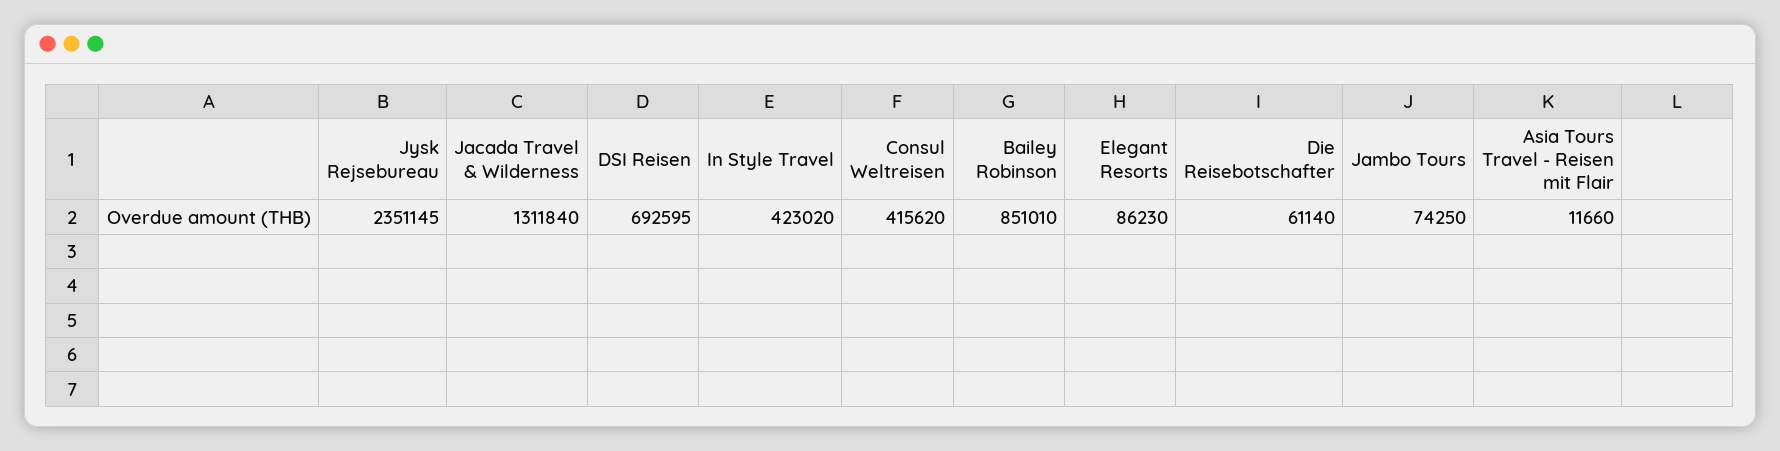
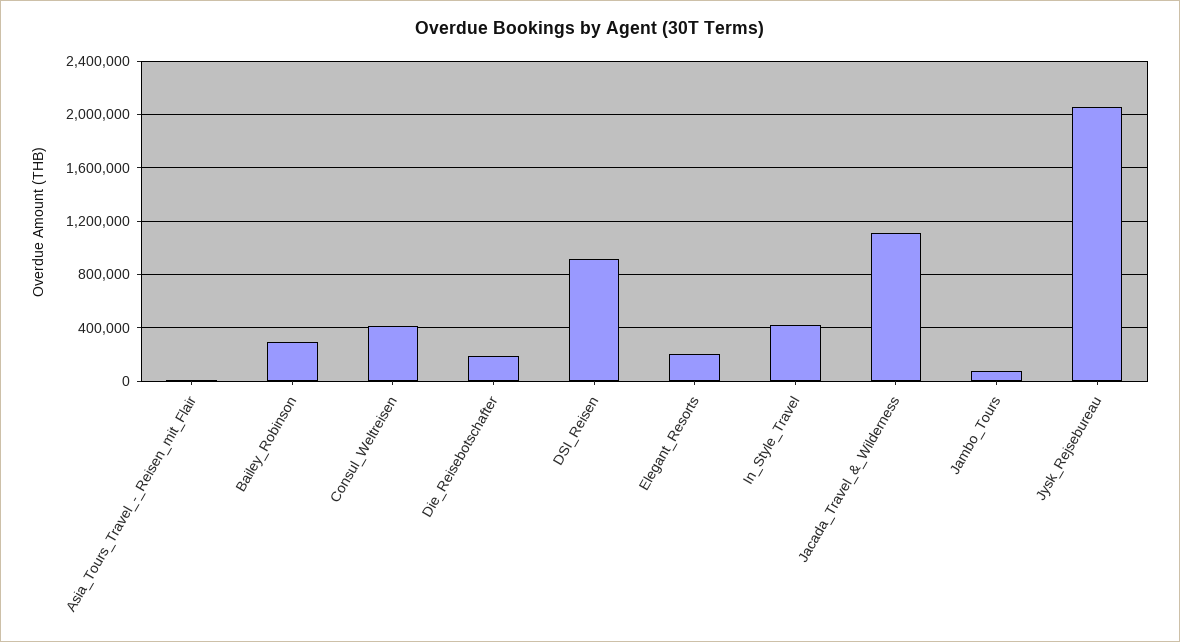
Jysk Rejsebureau: 2351145 -> 2050000
Jacada Travel & Wilderness: 1311840 -> 1100000
DSI Reisen: 692595 -> 900000
Bailey Robinson: 851010 -> 300000
Elegant Resorts: 86230 -> 200000
Die Reisebotschafter: 61140 -> 200000

